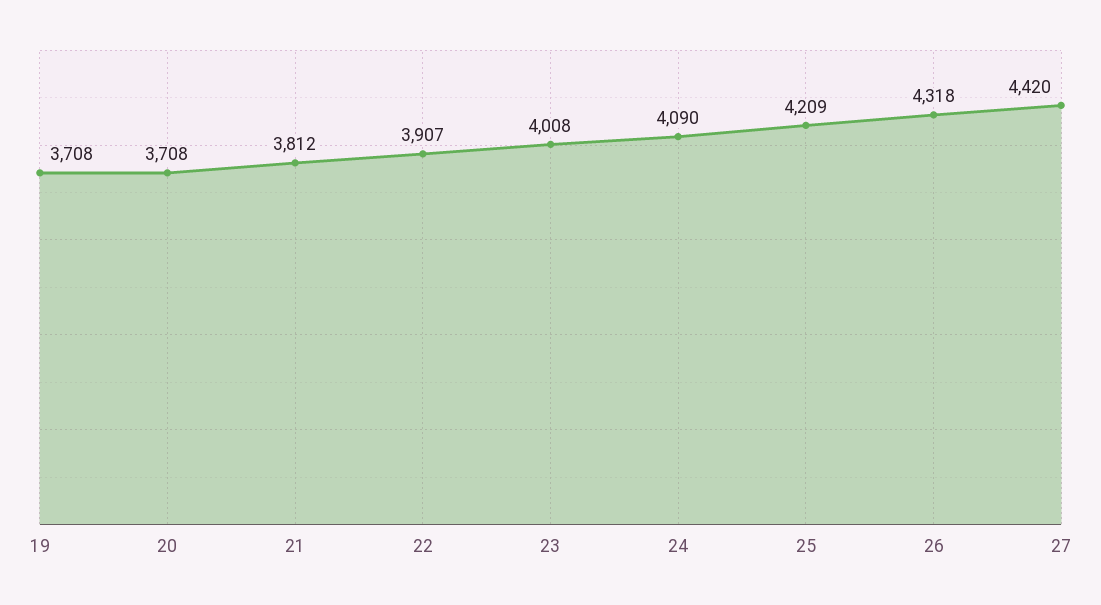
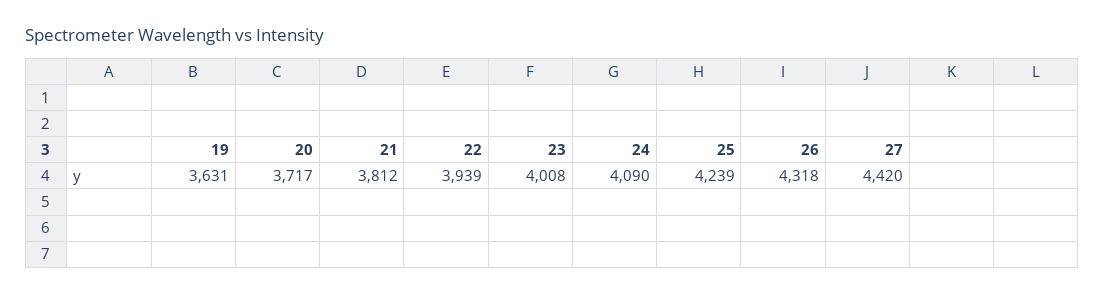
19: 3708 -> 3631
20: 3708 -> 3717
22: 3907 -> 3939
25: 4209 -> 4239

